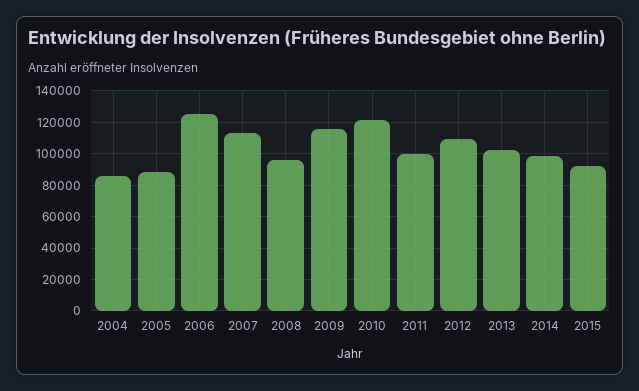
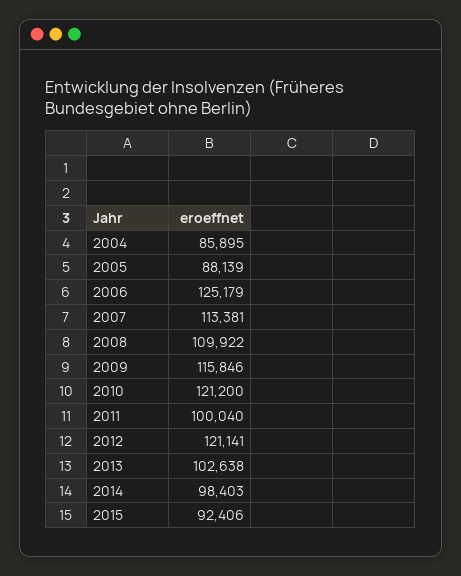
2008: 95000 -> 109922
2012: 110000 -> 121141

